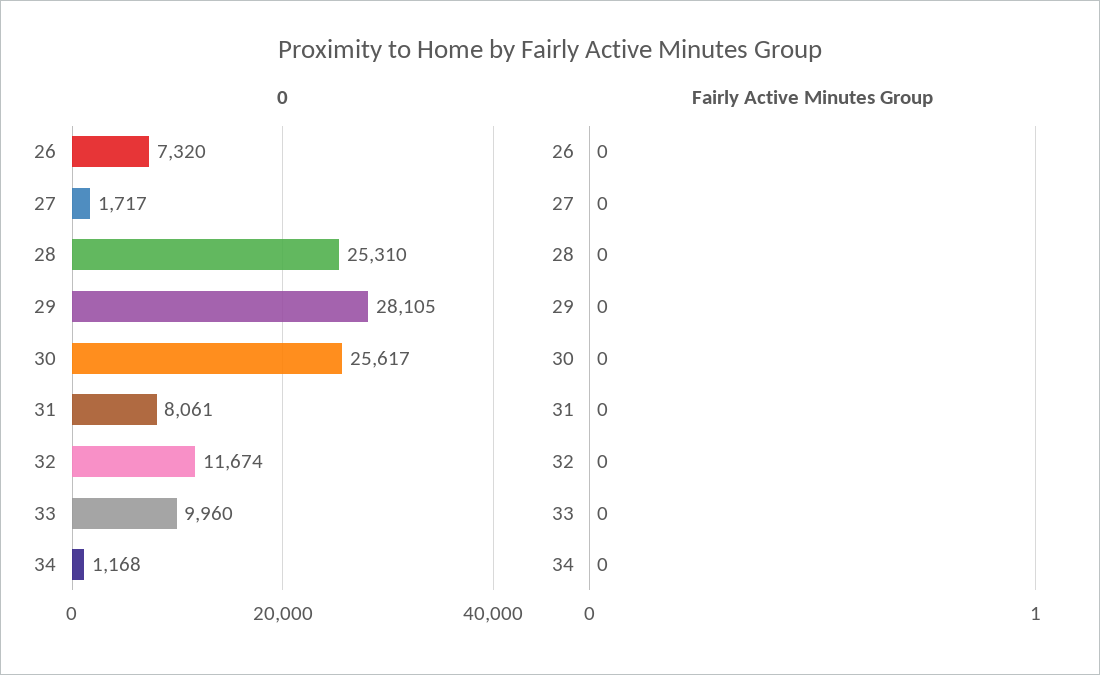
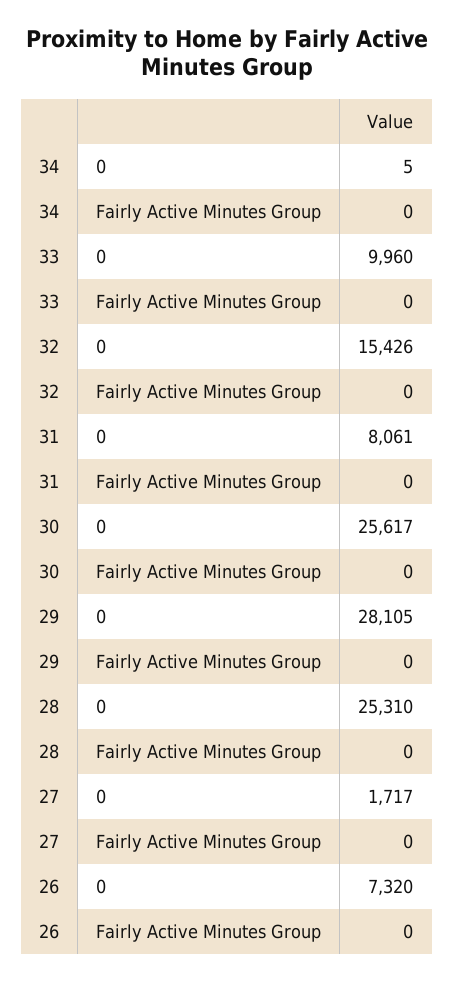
0, 32: 11674 -> 15426
0, 34: 1168 -> 5

